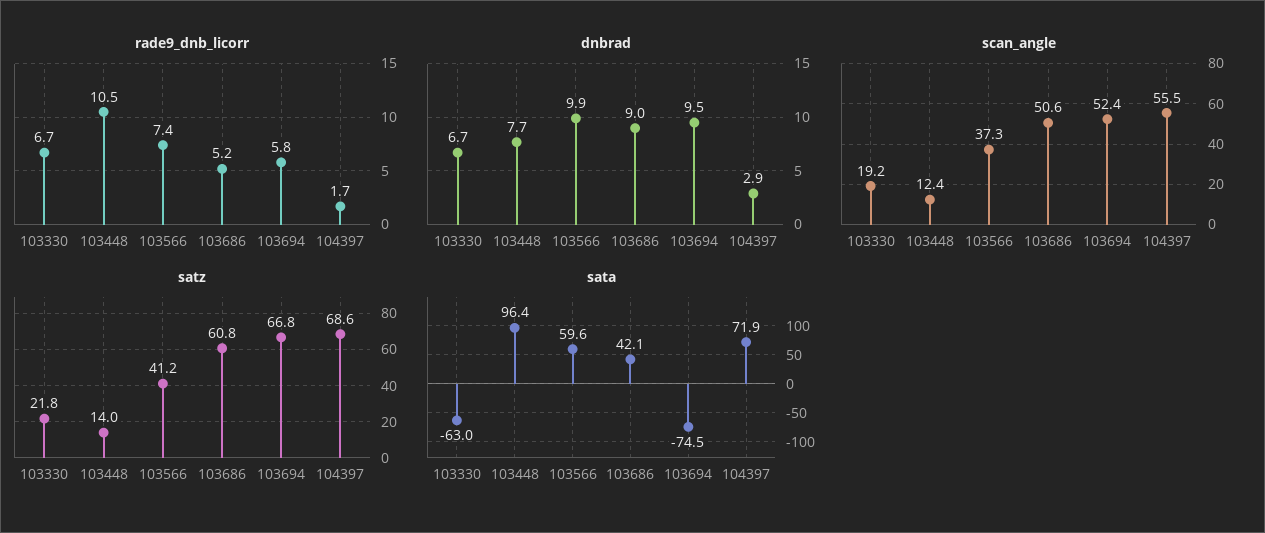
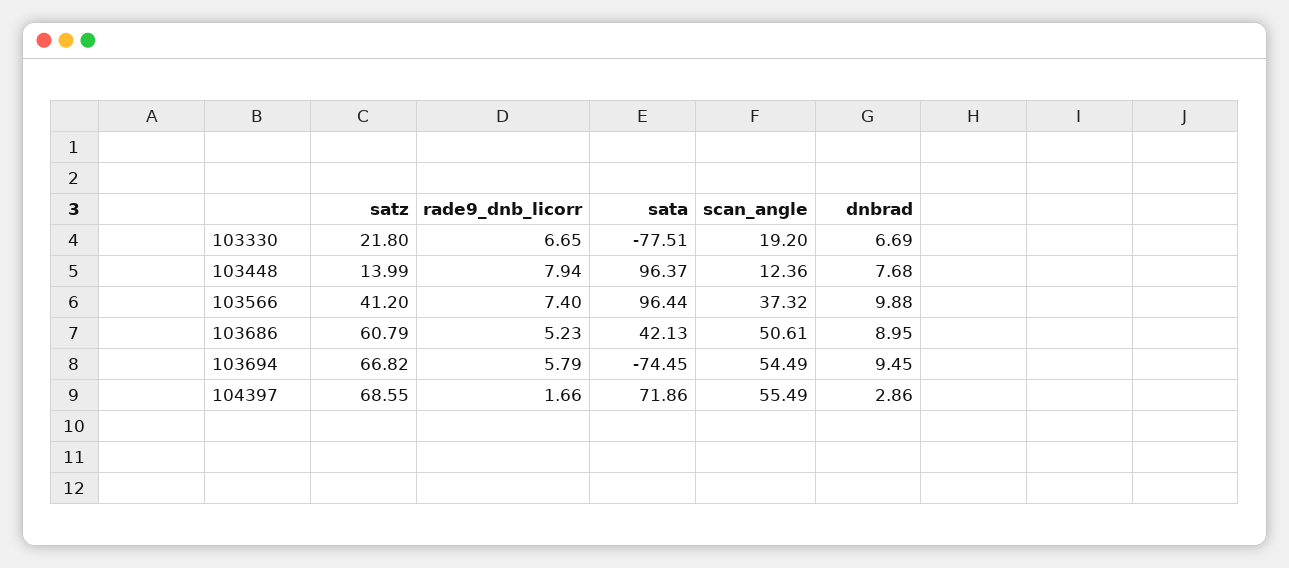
rade9_dnb_licorr, 103448: 10.5 -> 7.94
scan_angle, 103694: 52.4 -> 54.49
sata, 103330: -63 -> -77.51
sata, 103566: 59.6 -> 96.44

